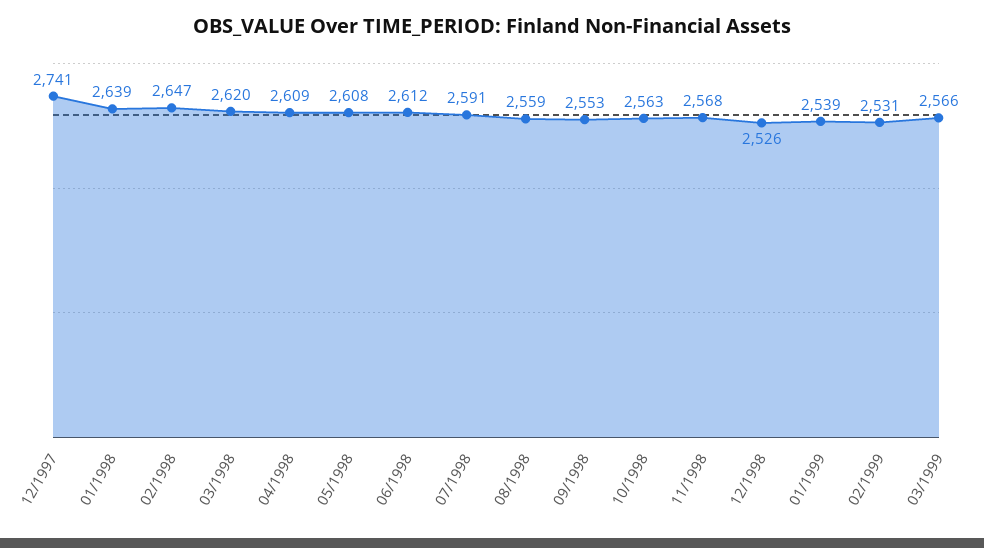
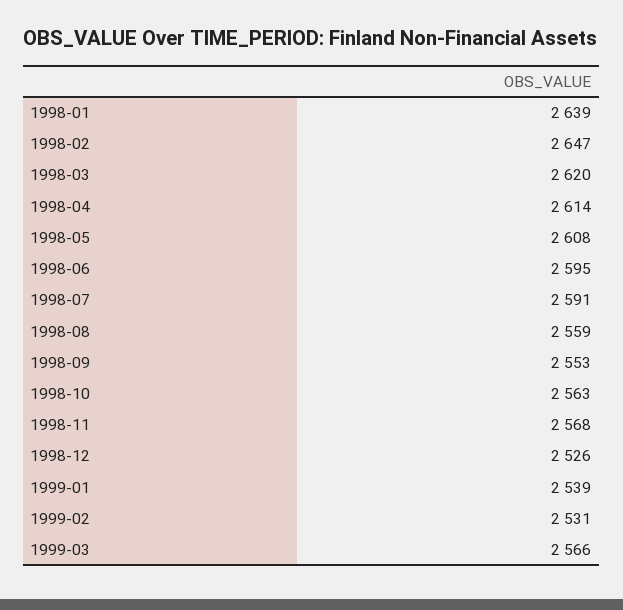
12/1997: 2741 -> none
04/1998: 2609 -> 2614
06/1998: 2612 -> 2595

